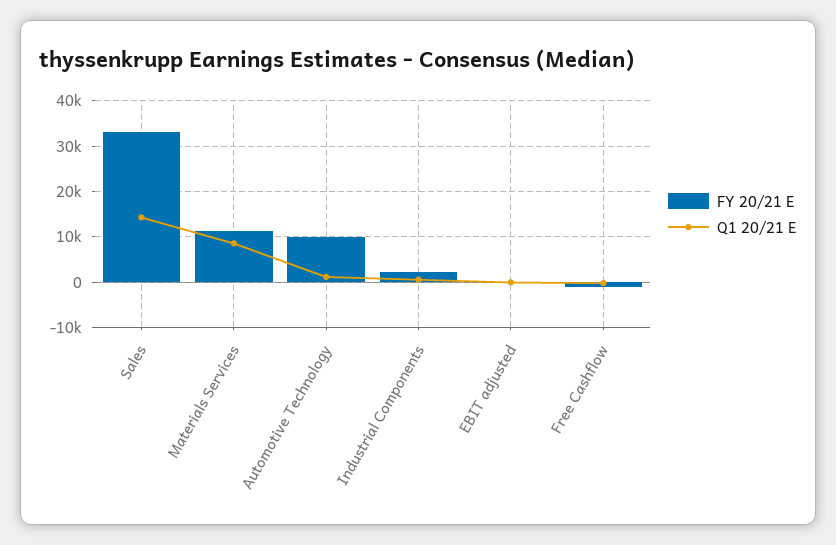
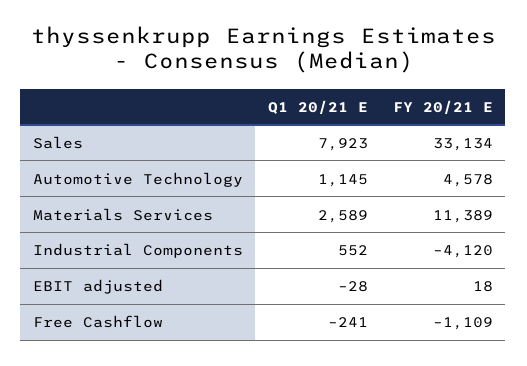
Q1 20/21 E, Sales: 14000 -> 7923
Q1 20/21 E, Materials Services: 8000 -> 2589
FY 20/21 E, Automotive Technology: 10000 -> 4578
FY 20/21 E, Industrial Components: 2000 -> -4120

